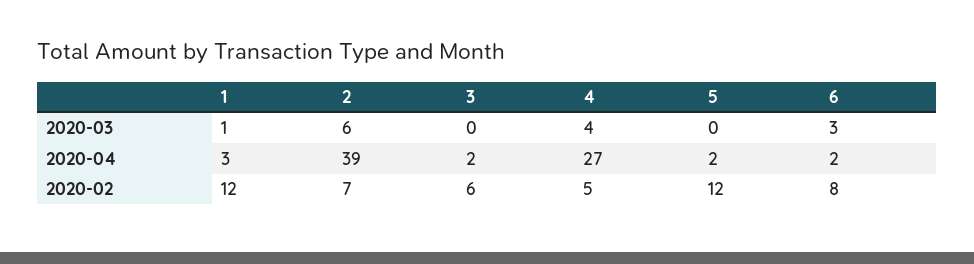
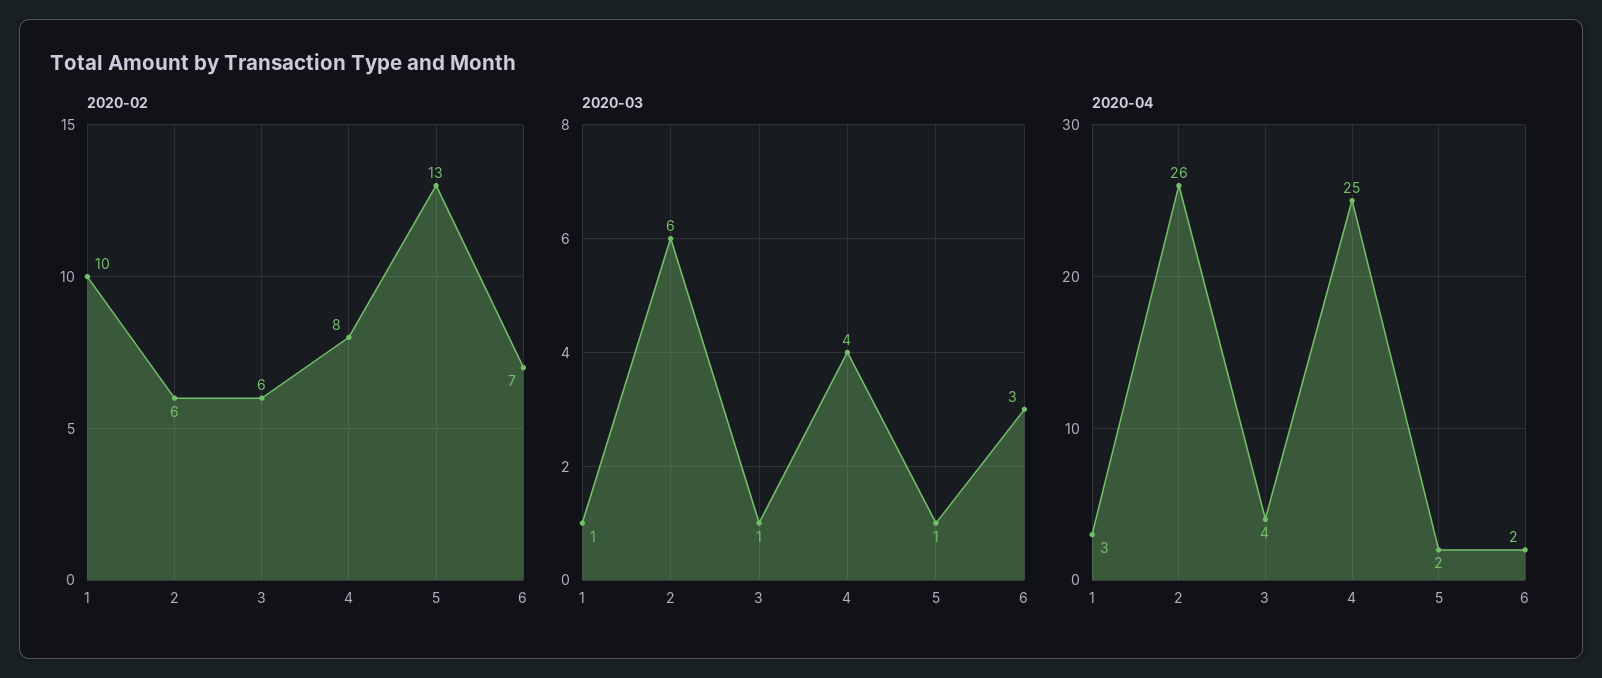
2020-03, 3: 0 -> 1
2020-03, 5: 0 -> 1
2020-04, 2: 39 -> 26
2020-04, 3: 2 -> 4
2020-04, 4: 27 -> 25
2020-02, 1: 12 -> 10
2020-02, 2: 7 -> 6
2020-02, 4: 5 -> 8
2020-02, 5: 12 -> 13
2020-02, 6: 8 -> 7

